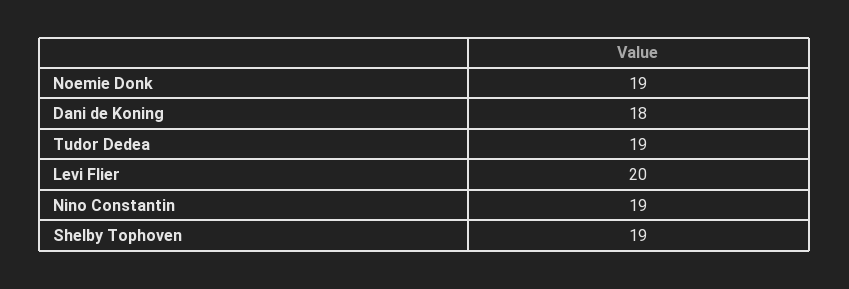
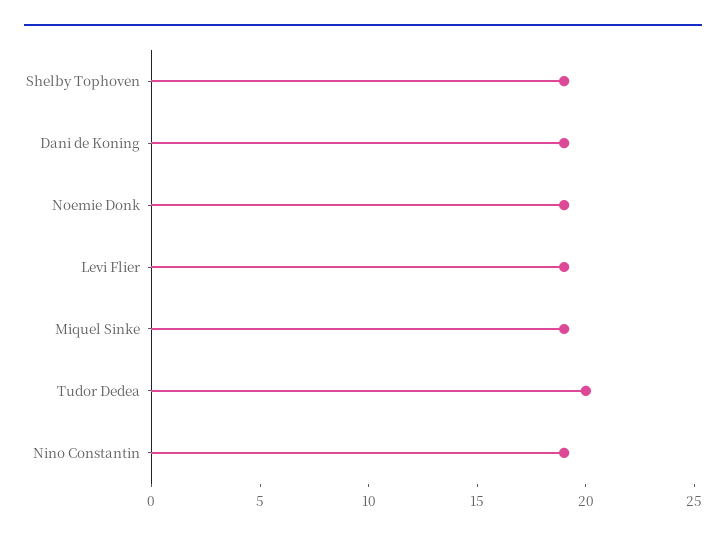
Dani de Koning: 18 -> 19
Tudor Dedea: 19 -> 20
Levi Flier: 20 -> 19
Miquel Sinke: none -> 19

